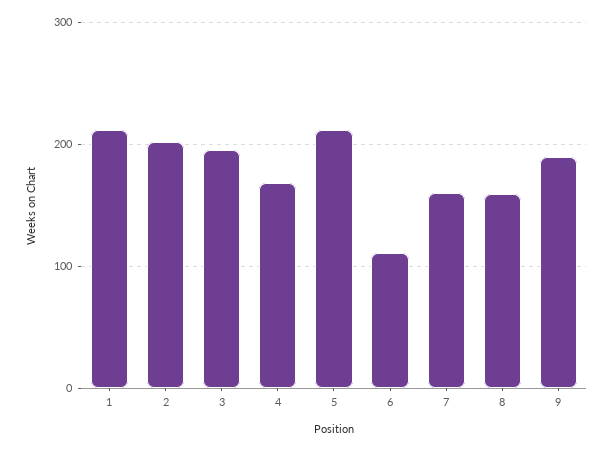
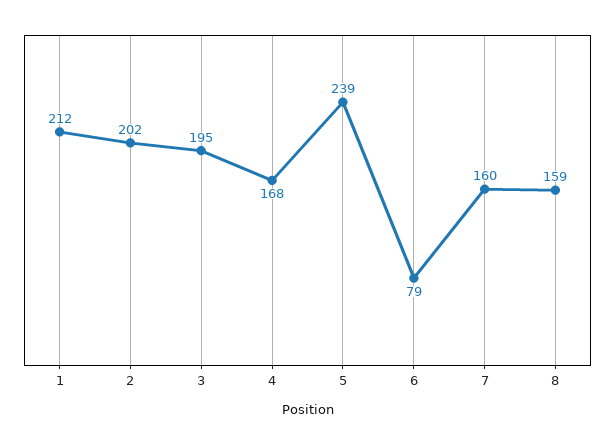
5: 210 -> 239
6: 110 -> 79
9: 190 -> none

